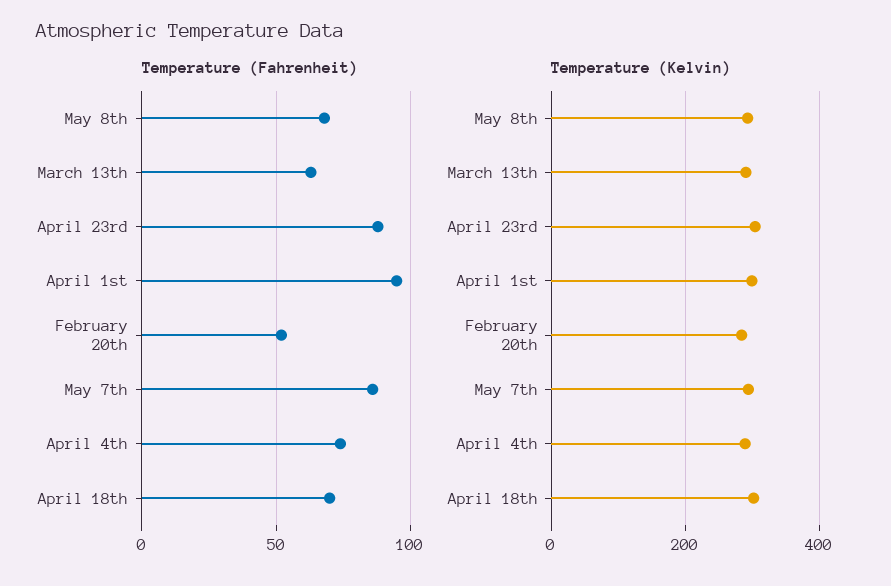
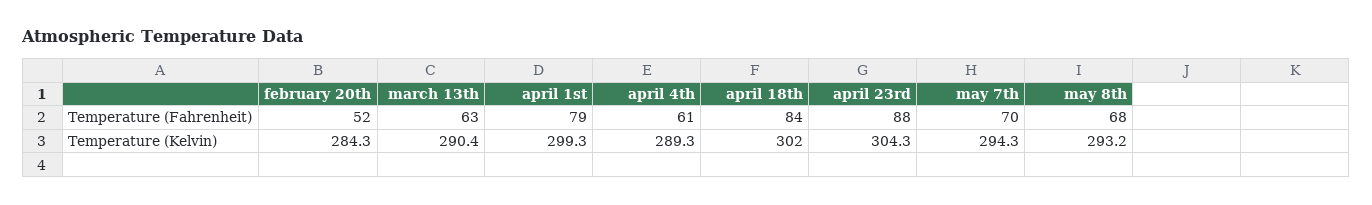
Temperature (Fahrenheit), April 1st: 95 -> 79
Temperature (Fahrenheit), May 7th: 85 -> 70
Temperature (Fahrenheit), April 4th: 75 -> 61
Temperature (Fahrenheit), April 18th: 70 -> 84

